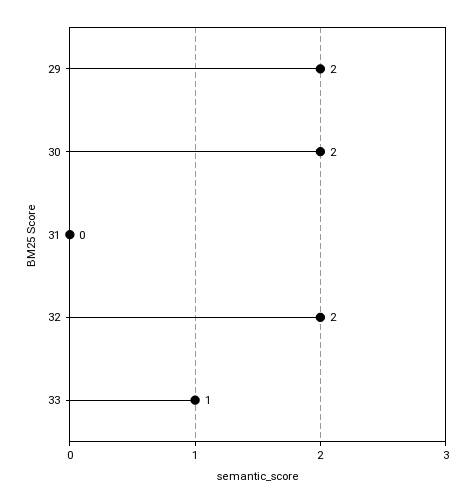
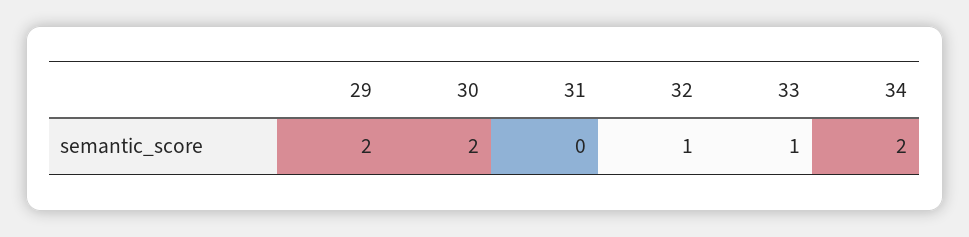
32: 2 -> 1
34: none -> 2

